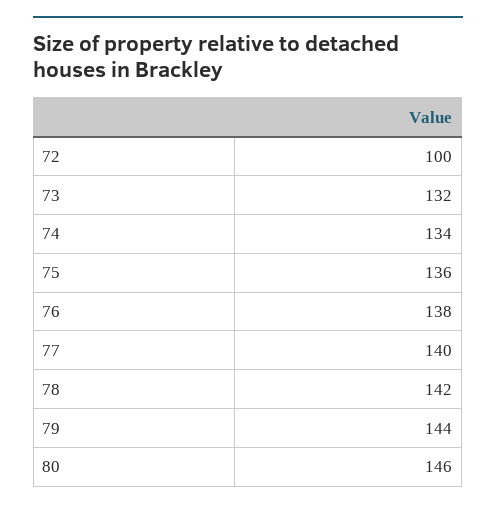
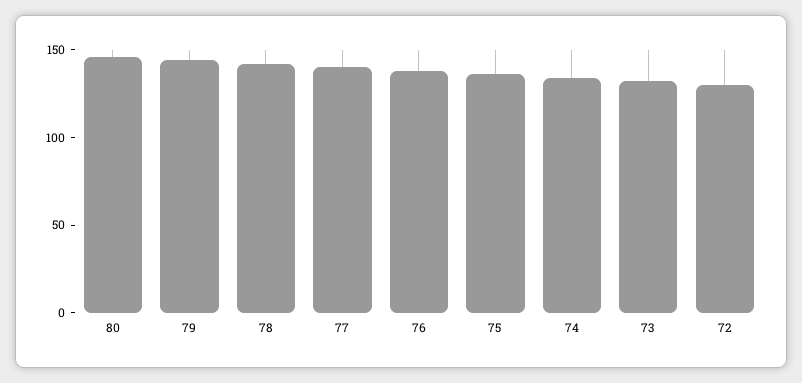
72: 100 -> 130

